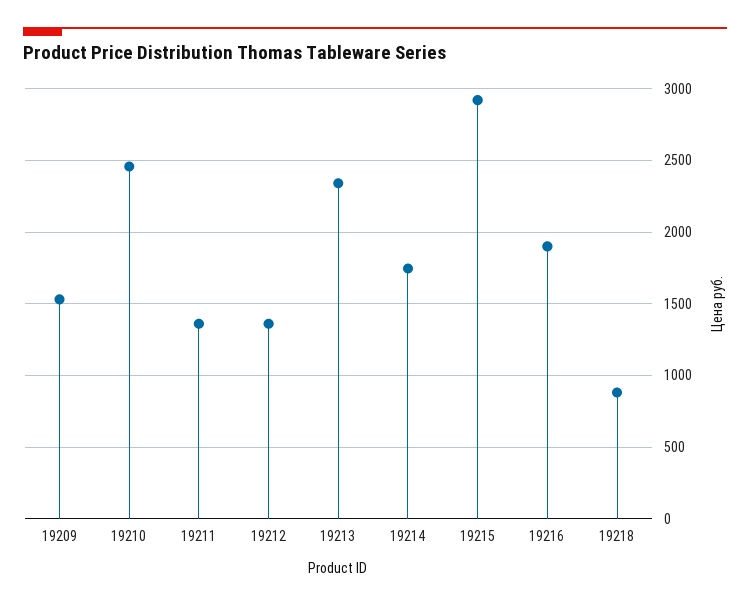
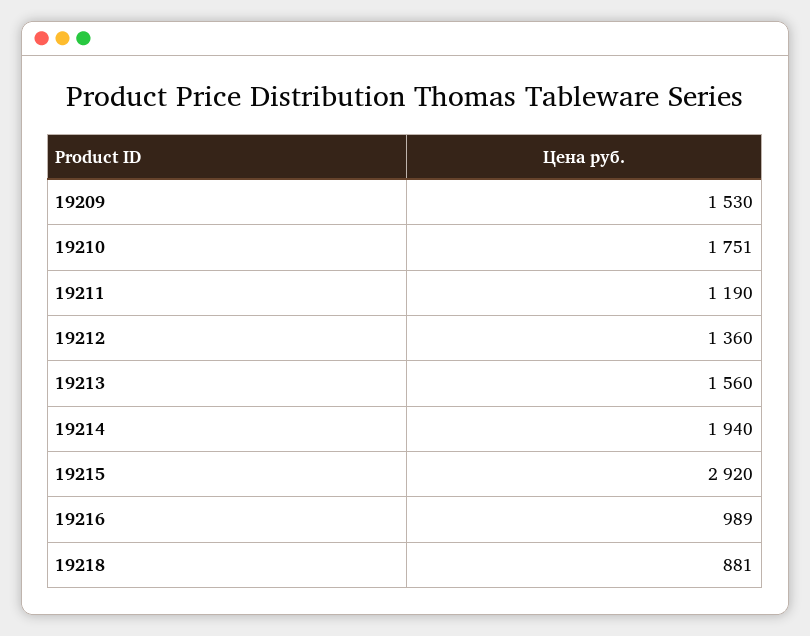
19210: 2450 -> 1751
19211: 1350 -> 1190
19213: 2350 -> 1560
19214: 1750 -> 1940
19216: 1900 -> 989

